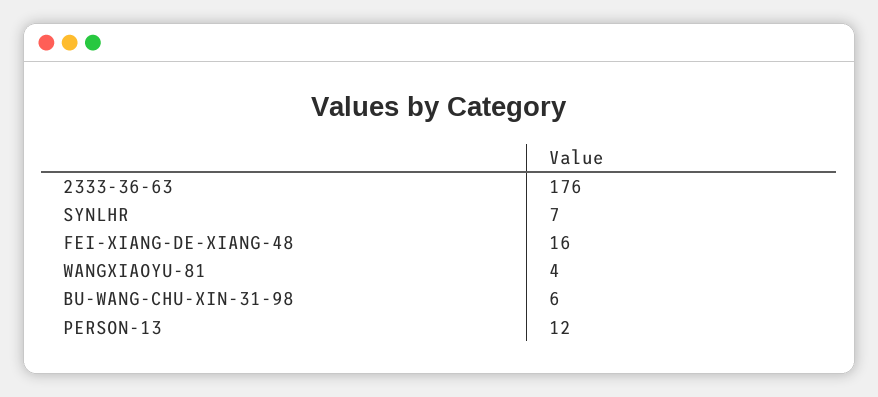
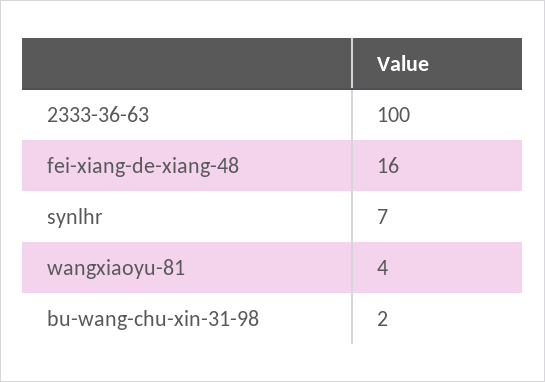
2333-36-63: 176 -> 100
BU-WANG-CHU-XIN-31-98: 6 -> 2
PERSON-13: 12 -> none

